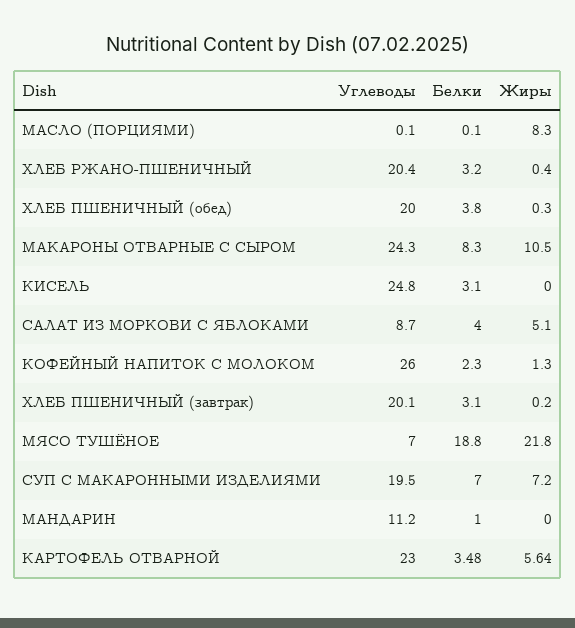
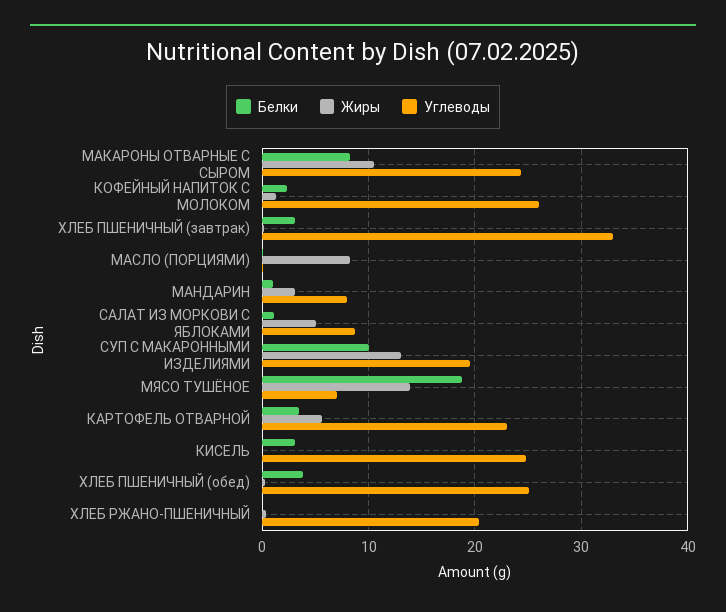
Белки, ХЛЕБ РЖАНО-ПШЕНИЧНЫЙ: 3.2 -> 0
Углеводы, ХЛЕБ ПШЕНИЧНЫЙ (обед): 20 -> 25
Белки, САЛАТ ИЗ МОРКОВИ С ЯБЛОКАМИ: 4 -> 1
Углеводы, ХЛЕБ ПШЕНИЧНЫЙ (завтрак): 20.1 -> 33
Жиры, МЯСО ТУШЁНОЕ: 21.8 -> 14
Белки, СУП С МАКАРОННЫМИ ИЗДЕЛИЯМИ: 7 -> 10
Жиры, СУП С МАКАРОННЫМИ ИЗДЕЛИЯМИ: 7.2 -> 13
Углеводы, МАНДАРИН: 11.2 -> 8
Жиры, МАНДАРИН: 0 -> 3

